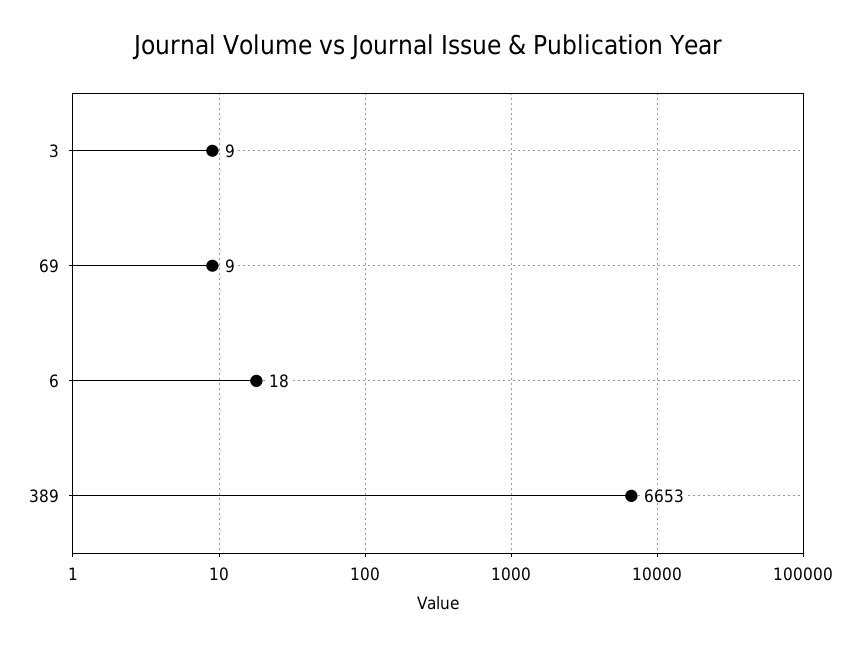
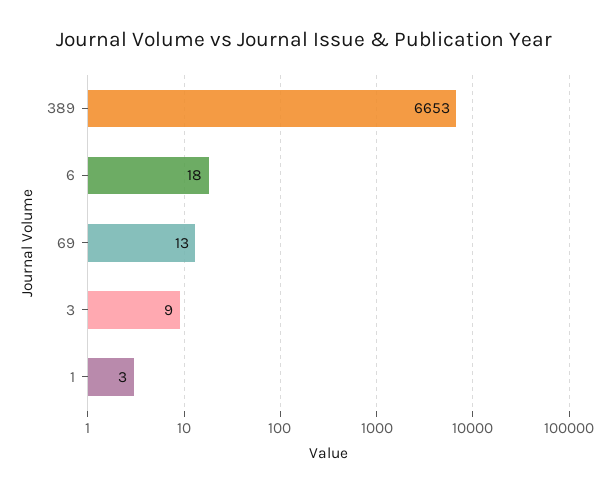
69: 9 -> 13
1: none -> 3

